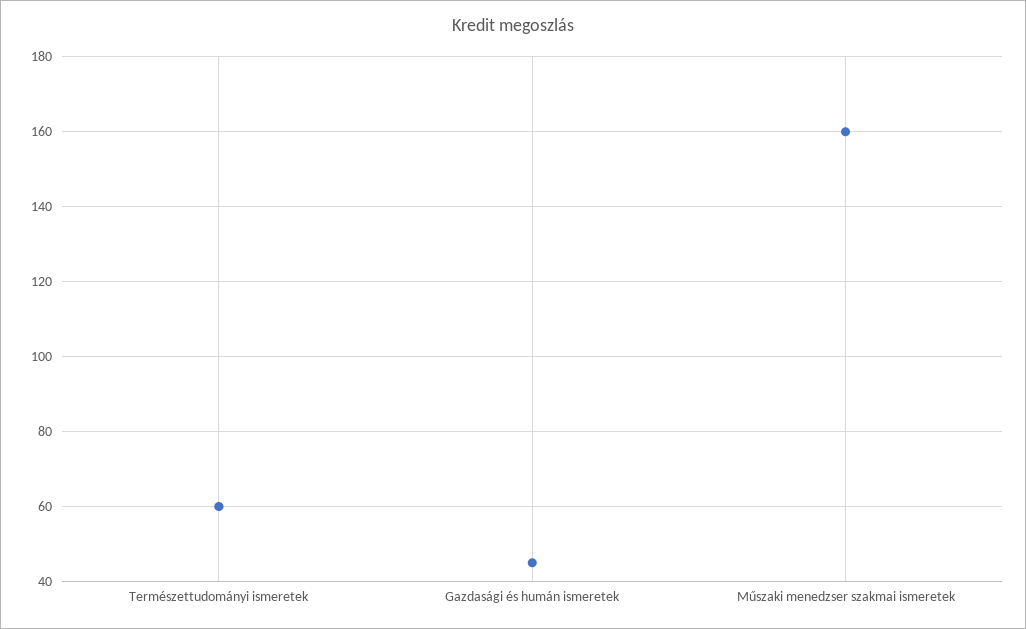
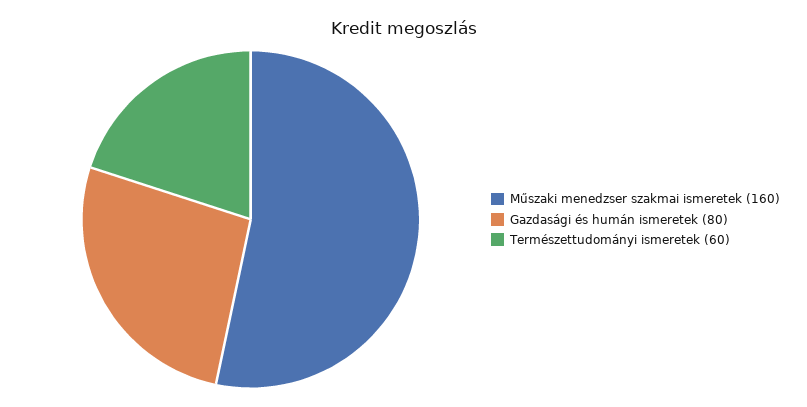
Gazdasági és humán ismeretek: 45 -> 80

